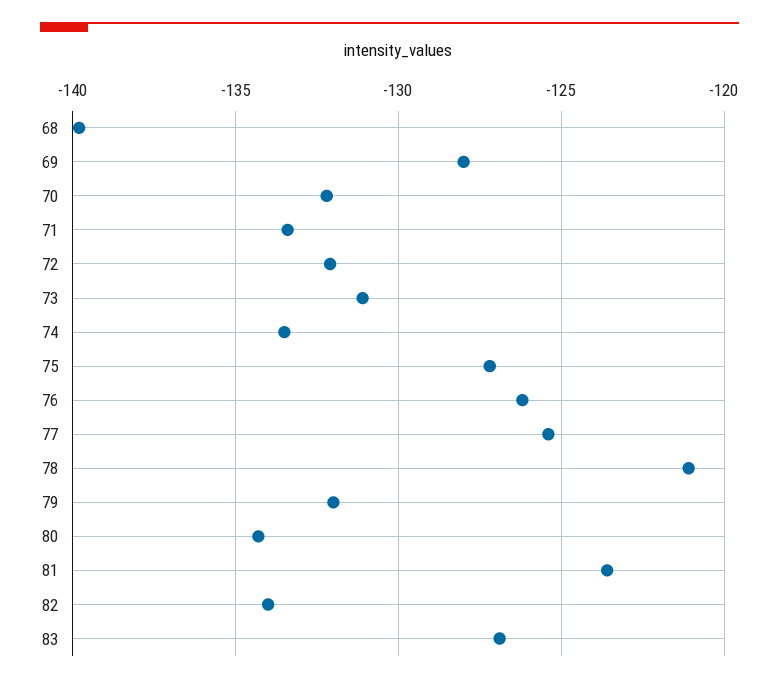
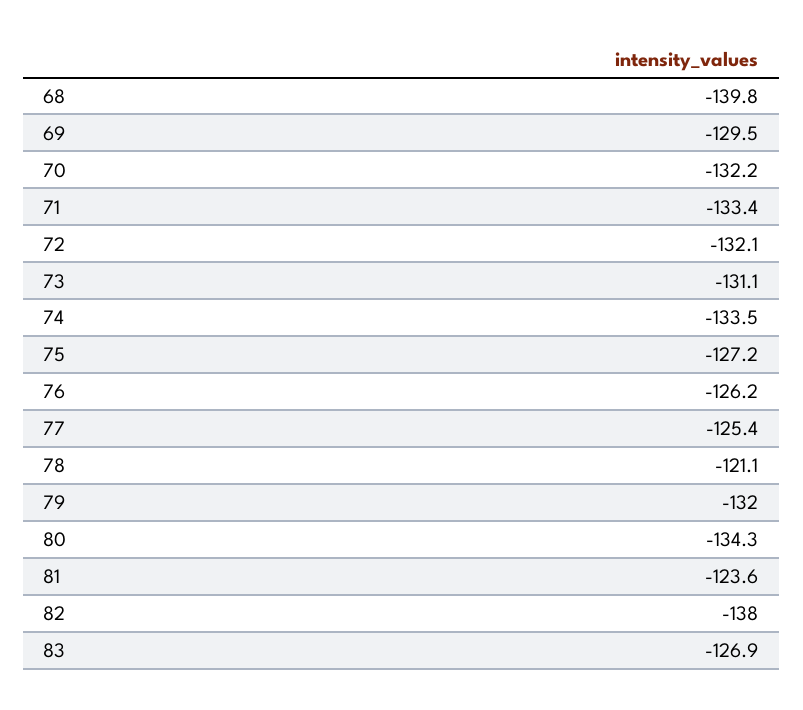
69: -128 -> -129.5
82: -134 -> -138

